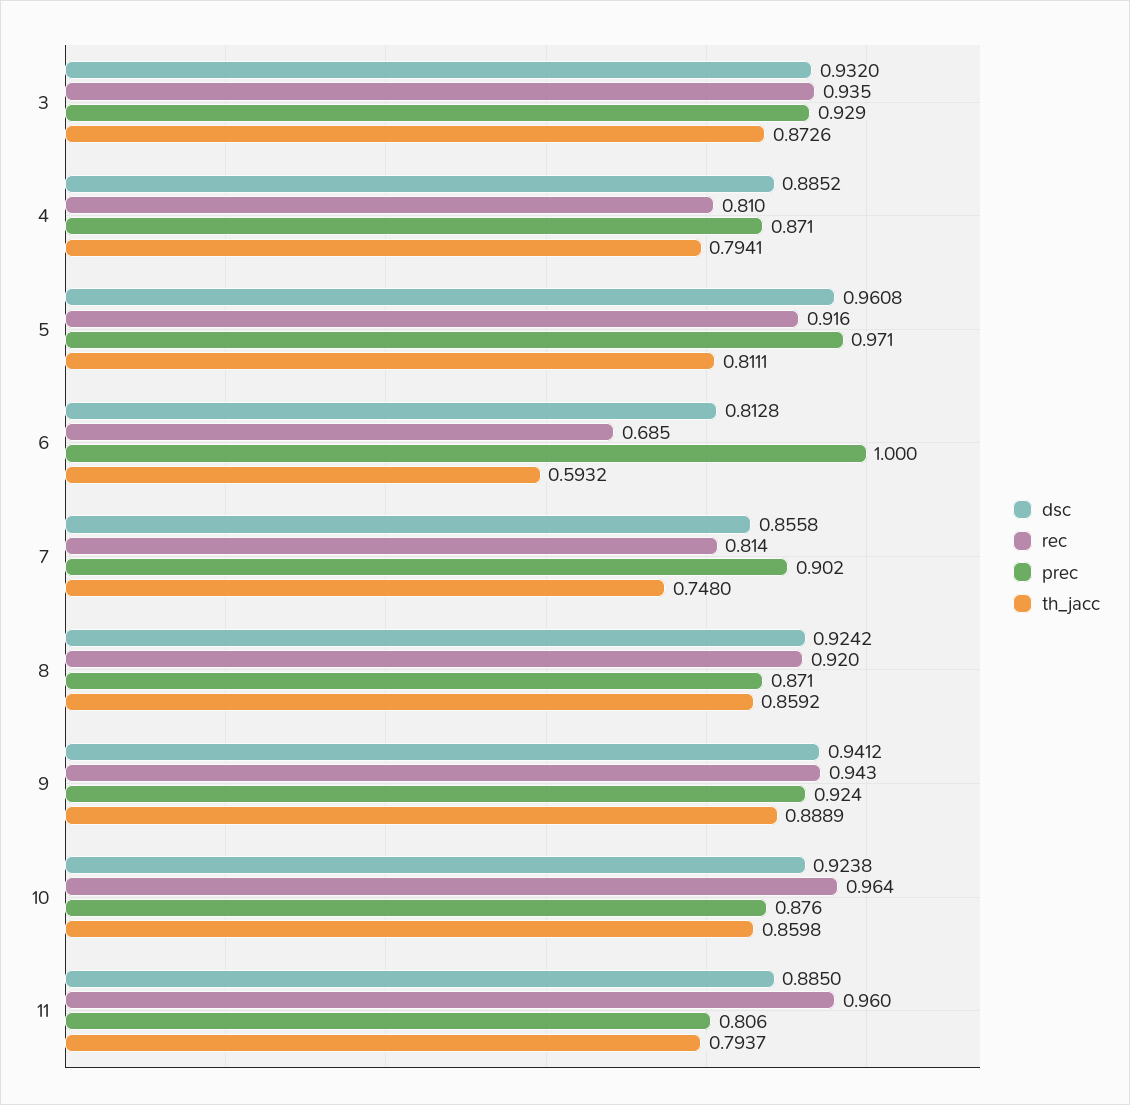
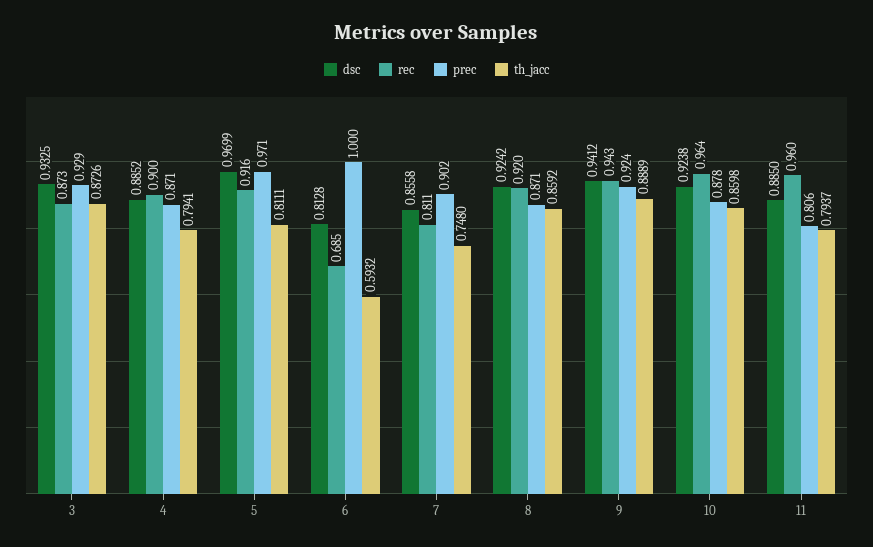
dsc, 3: 0.932 -> 0.9325
rec, 3: 0.935 -> 0.873
rec, 4: 0.81 -> 0.9
dsc, 5: 0.9608 -> 0.9699
rec, 7: 0.814 -> 0.811
prec, 10: 0.876 -> 0.878

